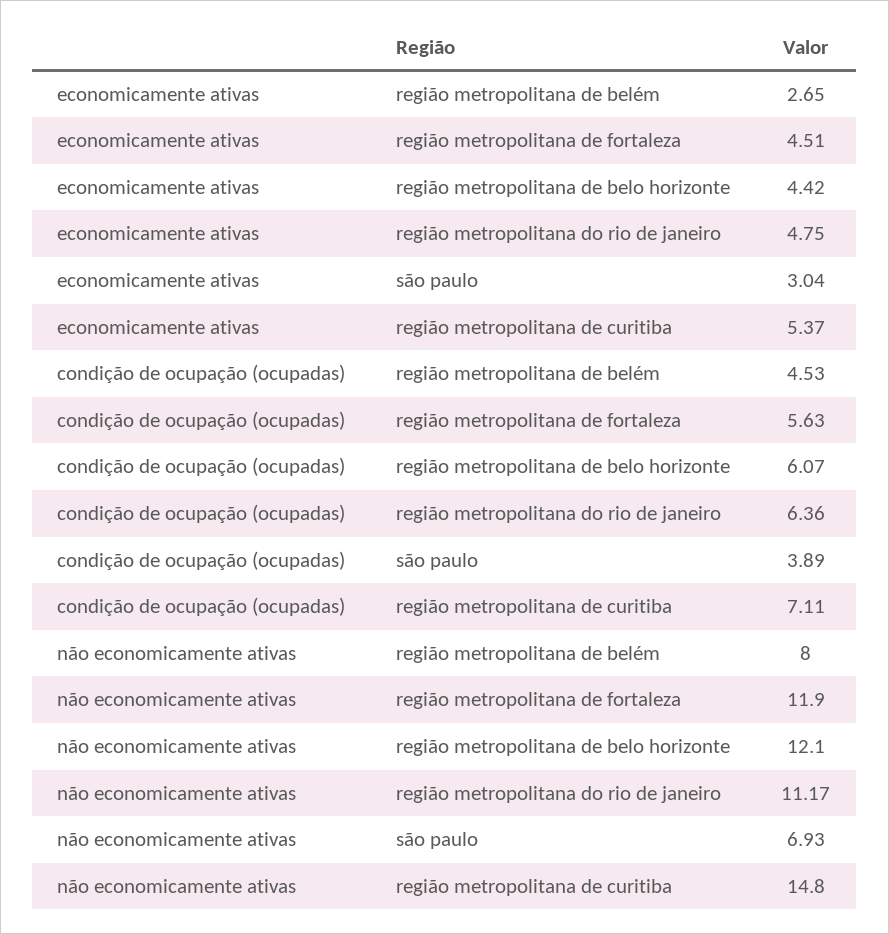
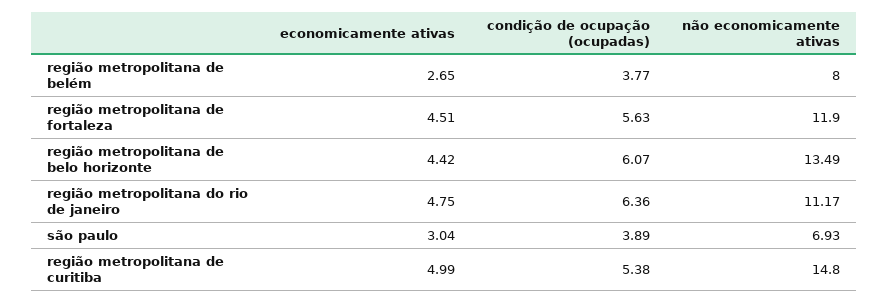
economicamente ativas, região metropolitana de curitiba: 5.37 -> 4.99
condição de ocupação (ocupadas), região metropolitana de belém: 4.53 -> 3.77
condição de ocupação (ocupadas), região metropolitana de curitiba: 7.11 -> 5.38
não economicamente ativas, região metropolitana de belo horizonte: 12.1 -> 13.49

